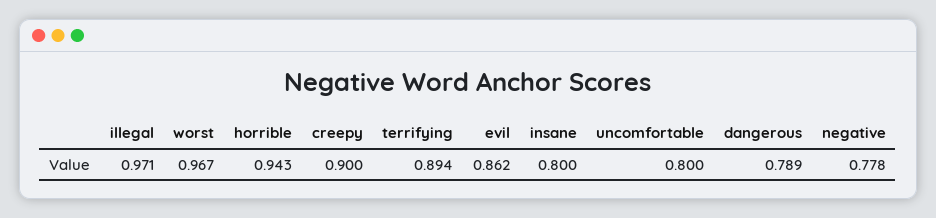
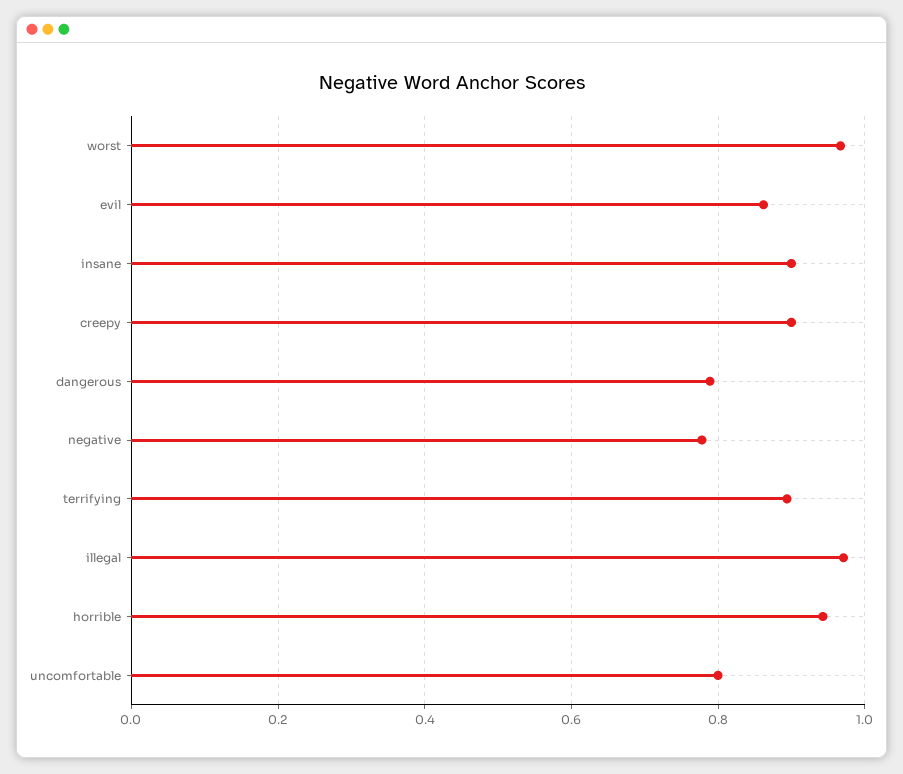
insane: 0.8 -> 0.9

